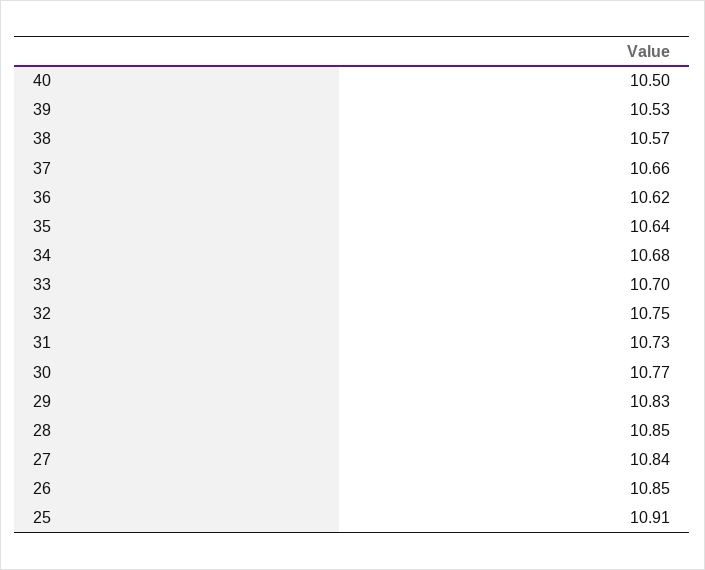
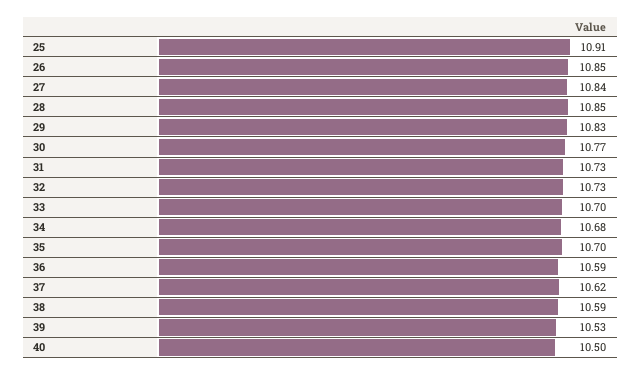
38: 10.57 -> 10.59
37: 10.66 -> 10.62
36: 10.62 -> 10.59
35: 10.64 -> 10.7
32: 10.75 -> 10.73

